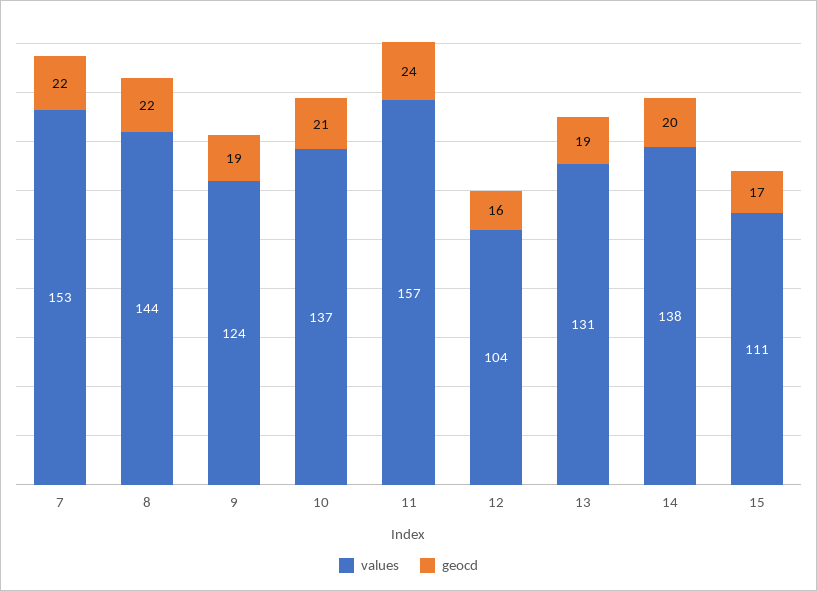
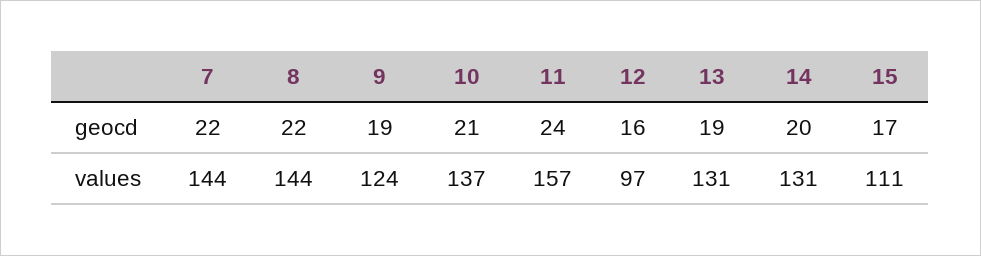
values, 7: 153 -> 144
values, 12: 104 -> 97
values, 14: 138 -> 131

